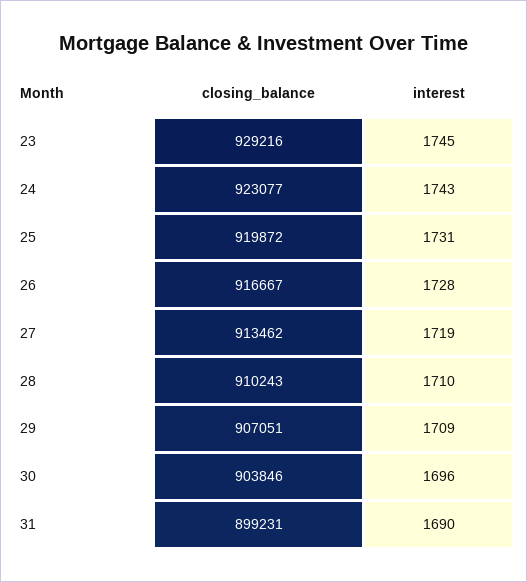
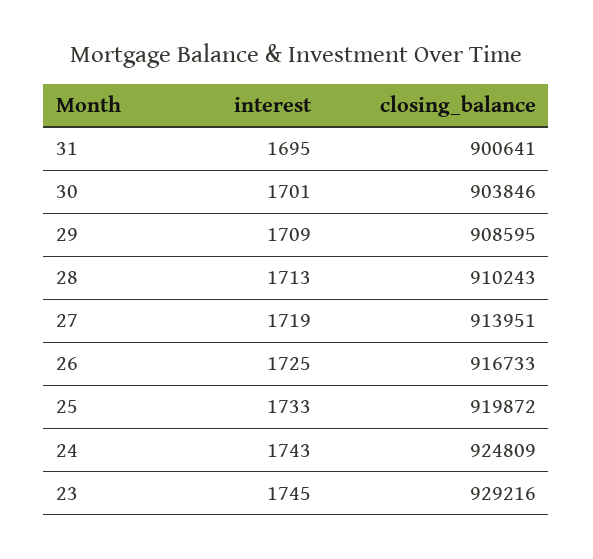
closing_balance, 24: 923077 -> 924809
interest, 25: 1731 -> 1733
closing_balance, 26: 916667 -> 916733
interest, 26: 1728 -> 1725
closing_balance, 27: 913462 -> 913951
interest, 28: 1710 -> 1713
closing_balance, 29: 907051 -> 908595
interest, 30: 1696 -> 1701
closing_balance, 31: 899231 -> 900641
interest, 31: 1690 -> 1695

